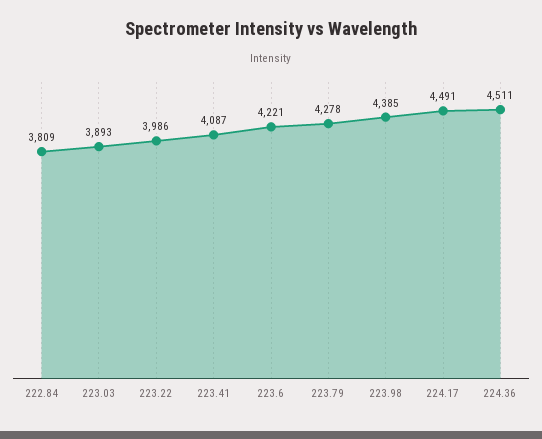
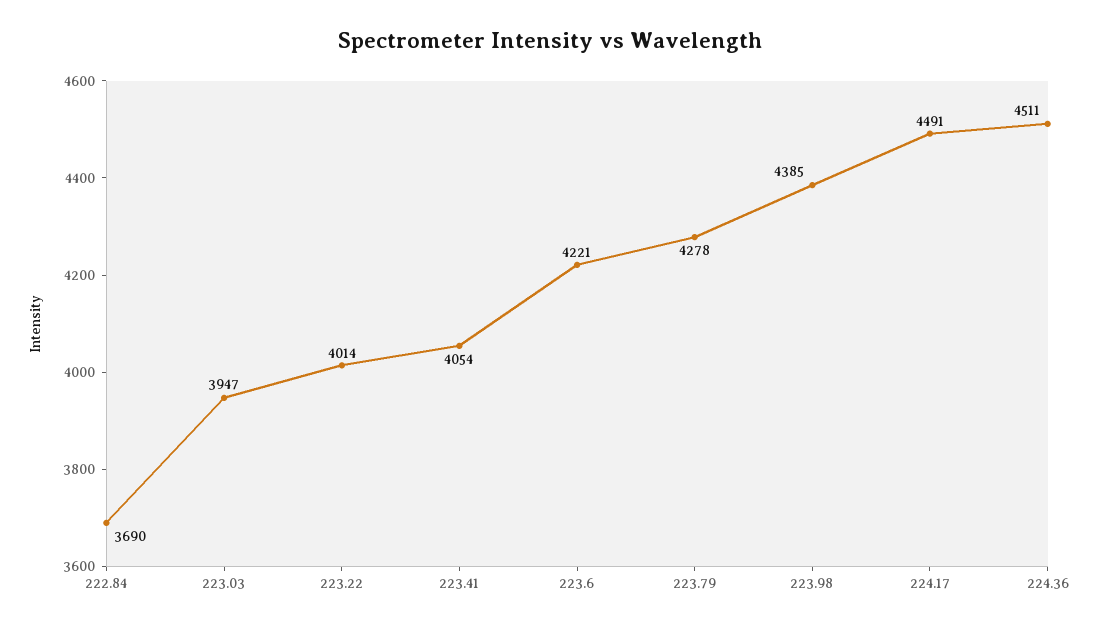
222.84: 3809 -> 3690
223.03: 3893 -> 3947
223.22: 3986 -> 4014
223.41: 4087 -> 4054

